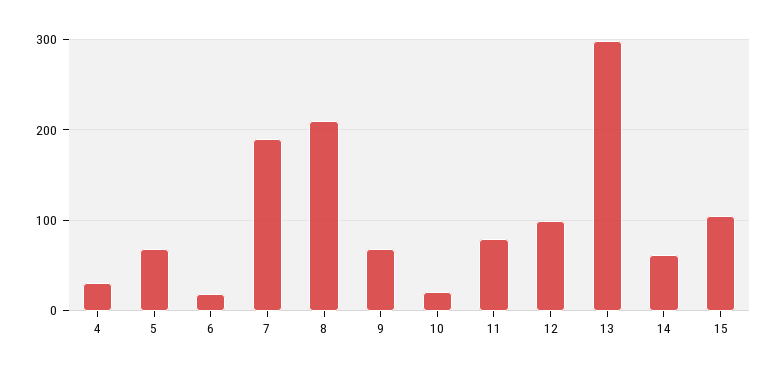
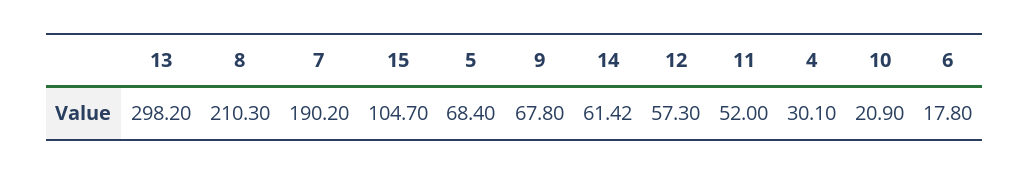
11: 80 -> 52
12: 100 -> 57.3

